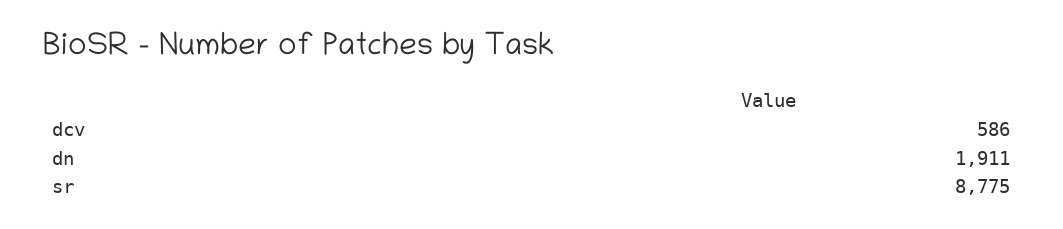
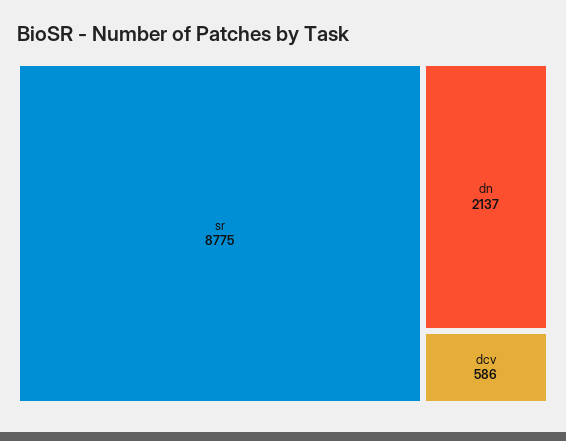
dn: 1911 -> 2137

